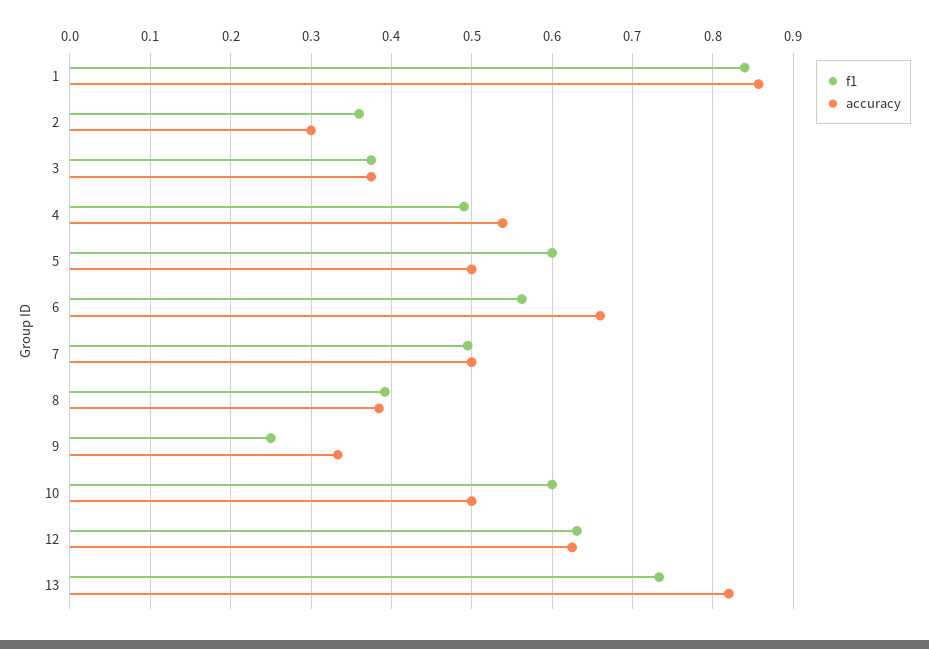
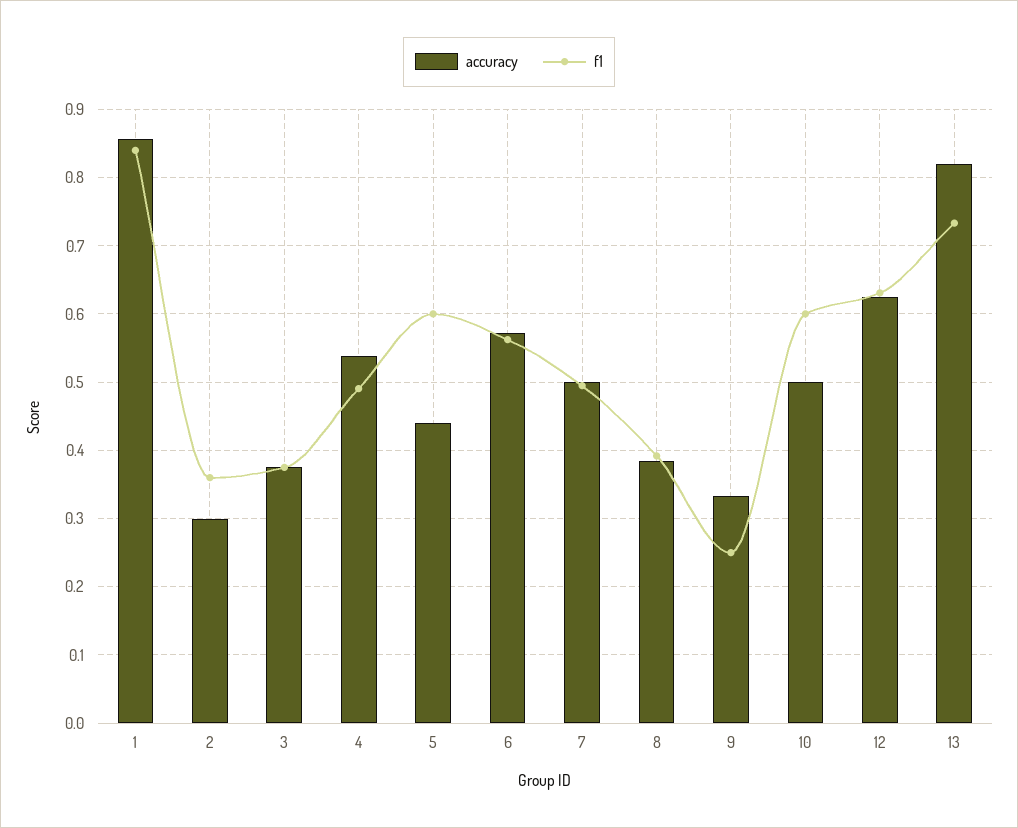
accuracy, 5: 0.5 -> 0.44
accuracy, 6: 0.66 -> 0.57

